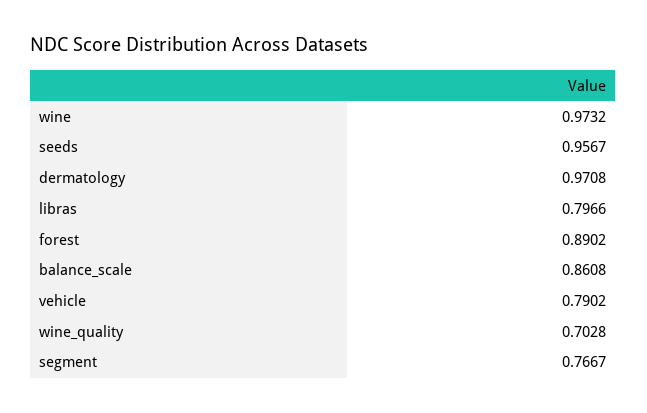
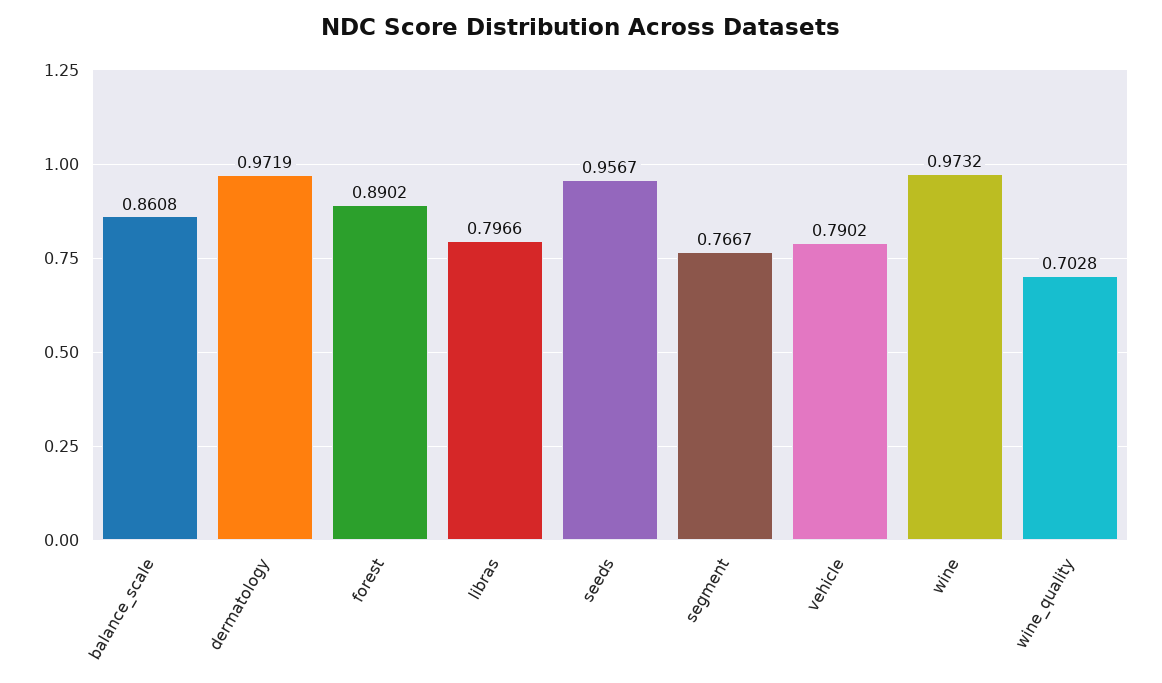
dermatology: 0.9708 -> 0.9719

